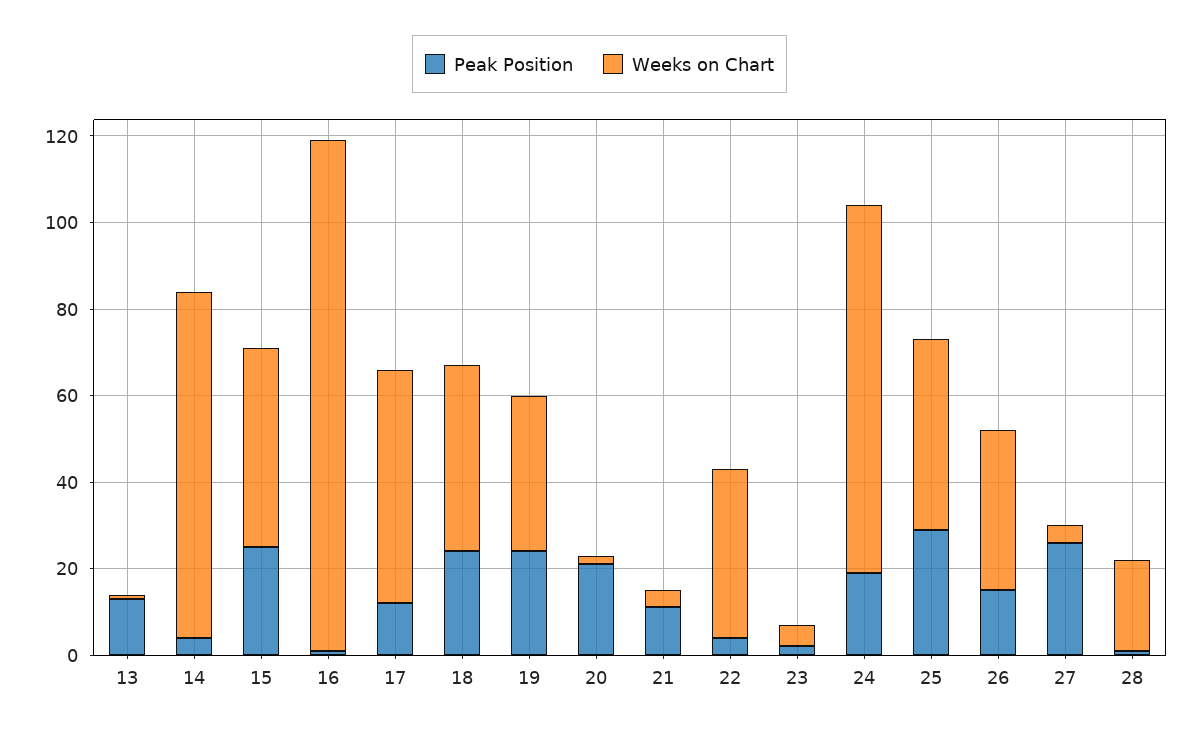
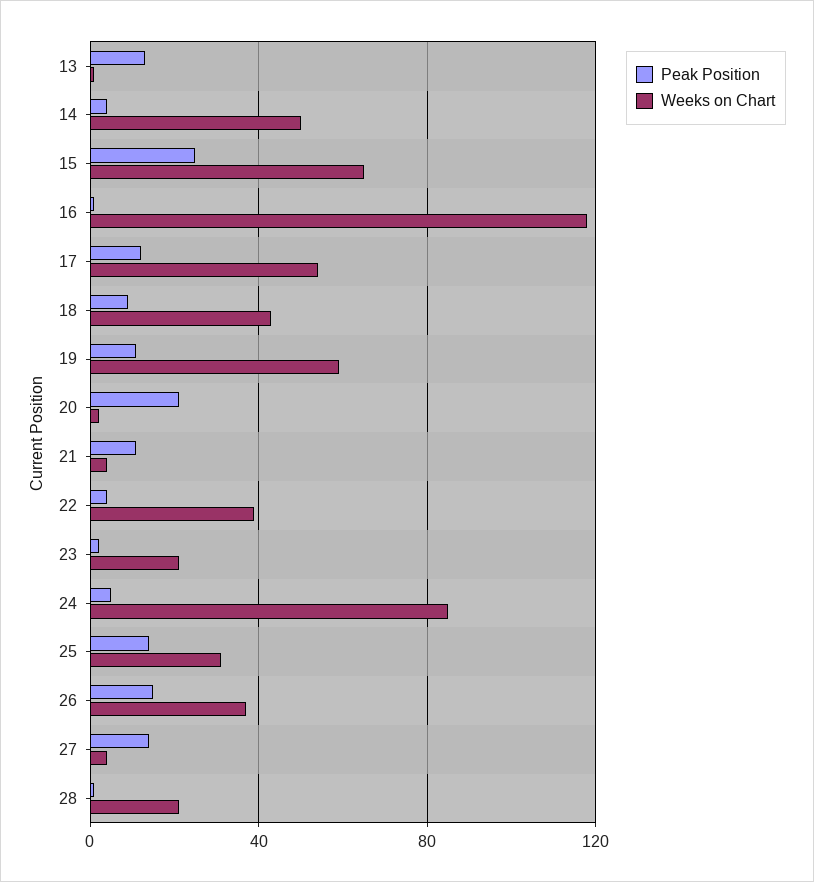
Weeks on Chart, 14: 80 -> 50
Weeks on Chart, 15: 45 -> 65
Peak Position, 18: 25 -> 10
Peak Position, 19: 25 -> 10
Weeks on Chart, 19: 35 -> 60
Weeks on Chart, 23: 5 -> 20
Peak Position, 24: 20 -> 5
Peak Position, 25: 30 -> 15
Weeks on Chart, 25: 45 -> 30
Peak Position, 27: 25 -> 15

